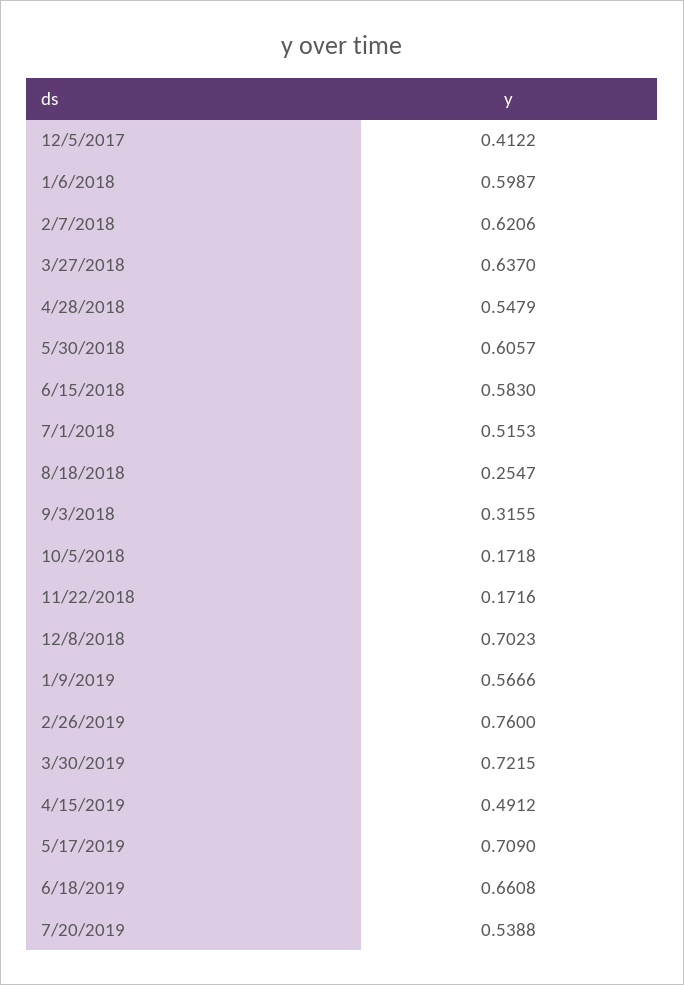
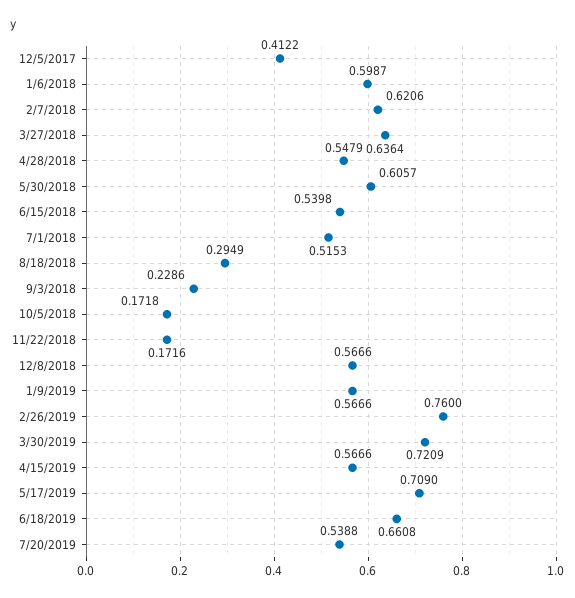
3/27/2018: 0.637 -> 0.6364
6/15/2018: 0.583 -> 0.5398
8/18/2018: 0.2547 -> 0.2949
9/3/2018: 0.3155 -> 0.2286
12/8/2018: 0.7023 -> 0.5666
3/30/2019: 0.7215 -> 0.7209
4/15/2019: 0.4912 -> 0.5666

